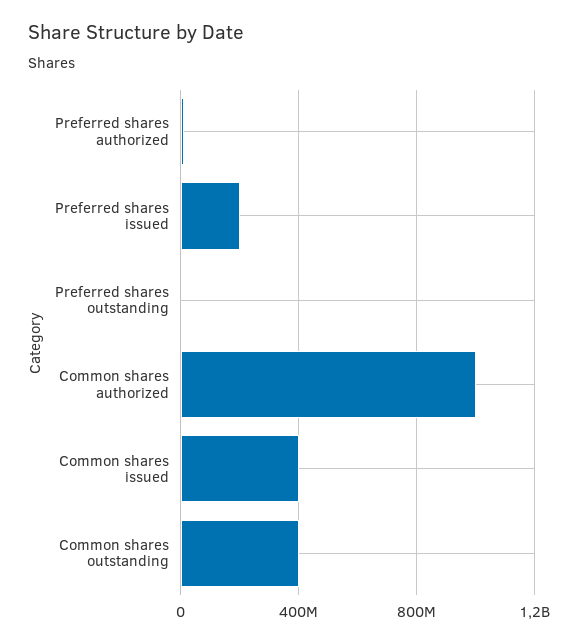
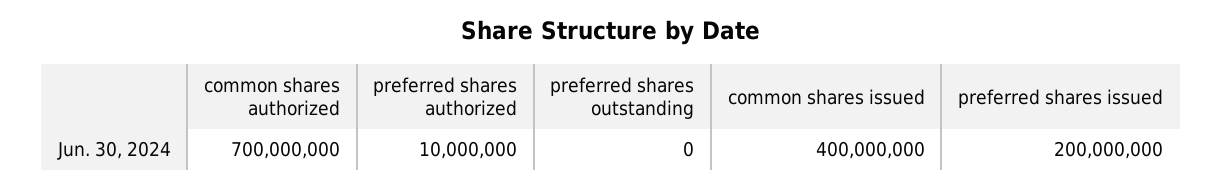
Common shares authorized: 1000000000 -> 700000000
Common shares outstanding: 400000000 -> none

